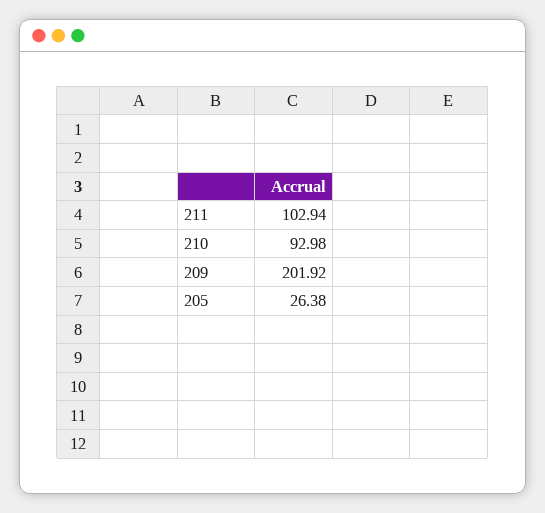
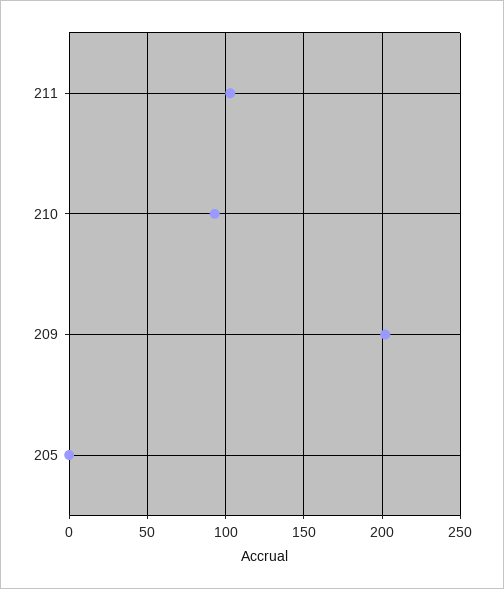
205: 26.38 -> 0

